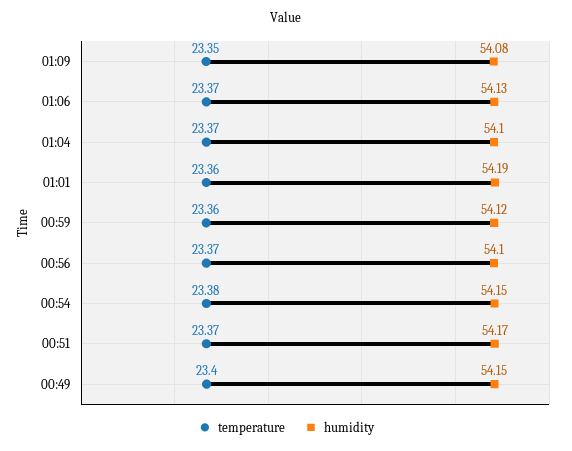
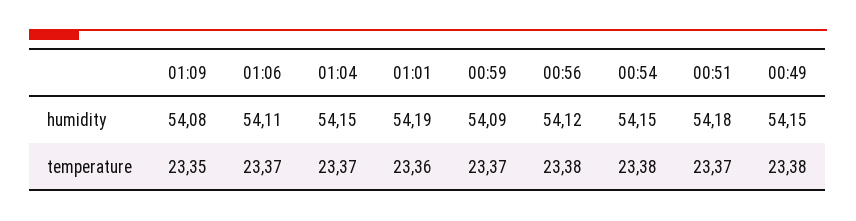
humidity, 01:06: 54.13 -> 54.11
humidity, 01:04: 54.1 -> 54.15
temperature, 00:59: 23.36 -> 23.37
humidity, 00:59: 54.12 -> 54.09
temperature, 00:56: 23.37 -> 23.38
humidity, 00:56: 54.1 -> 54.12
humidity, 00:51: 54.17 -> 54.18
temperature, 00:49: 23.4 -> 23.38

